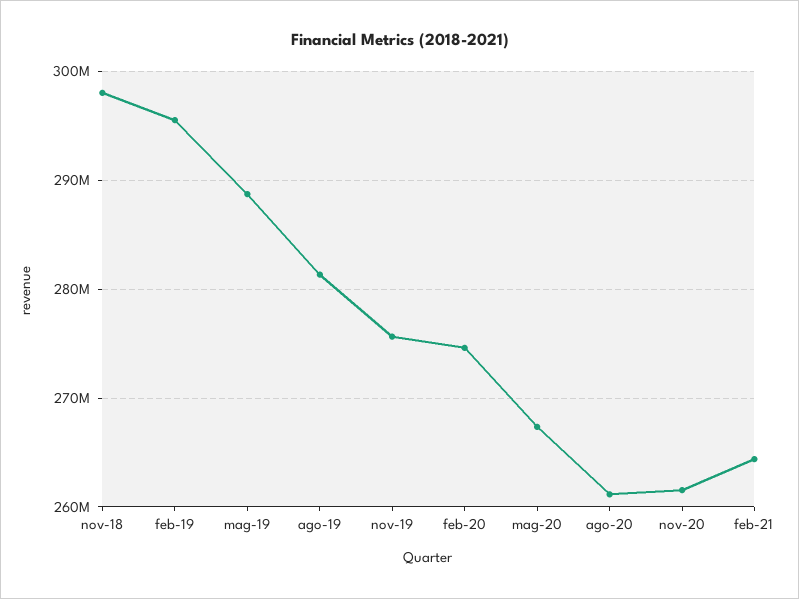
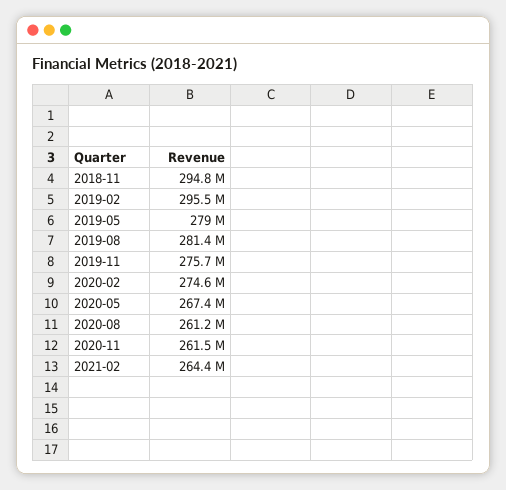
nov-18: 298000000 -> 294800000
mag-19: 289000000 -> 279000000

